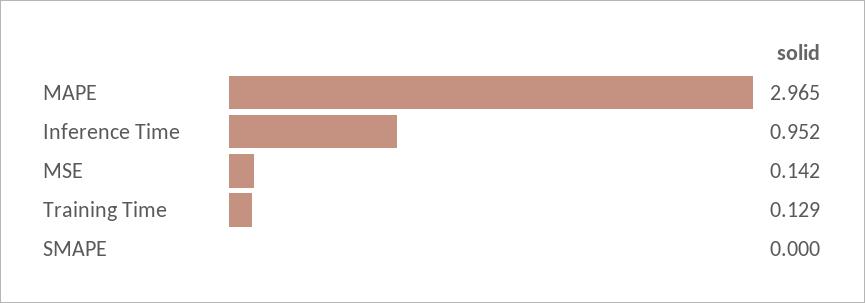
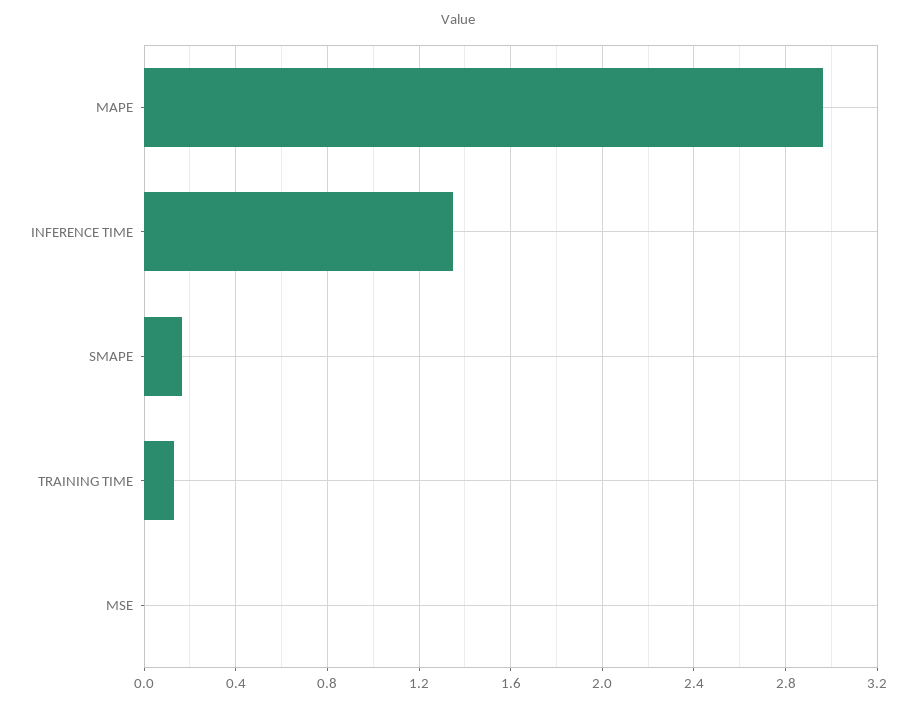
Inference Time: 0.952 -> 1.35
MSE: 0.142 -> 0
SMAPE: 0 -> 0.15

